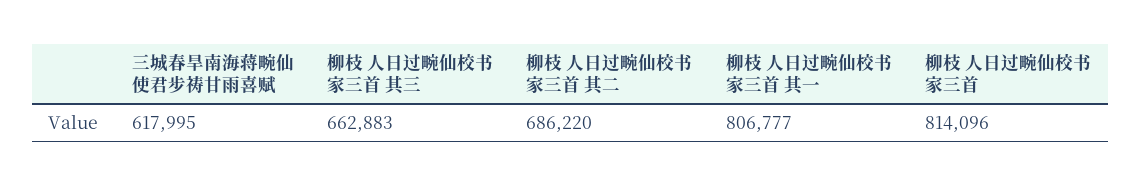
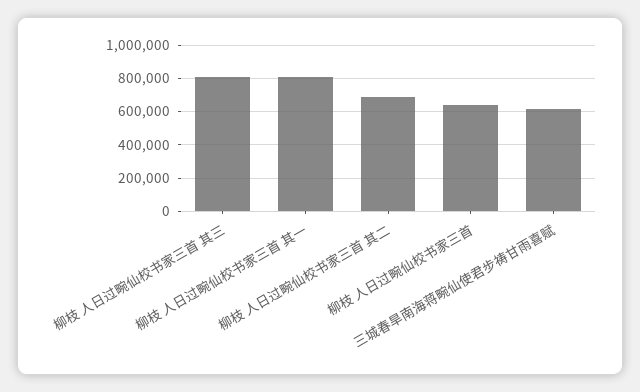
柳枝 人日过畹仙校书家三首 其三: 662883 -> 800000
柳枝 人日过畹仙校书家三首: 814096 -> 650000

